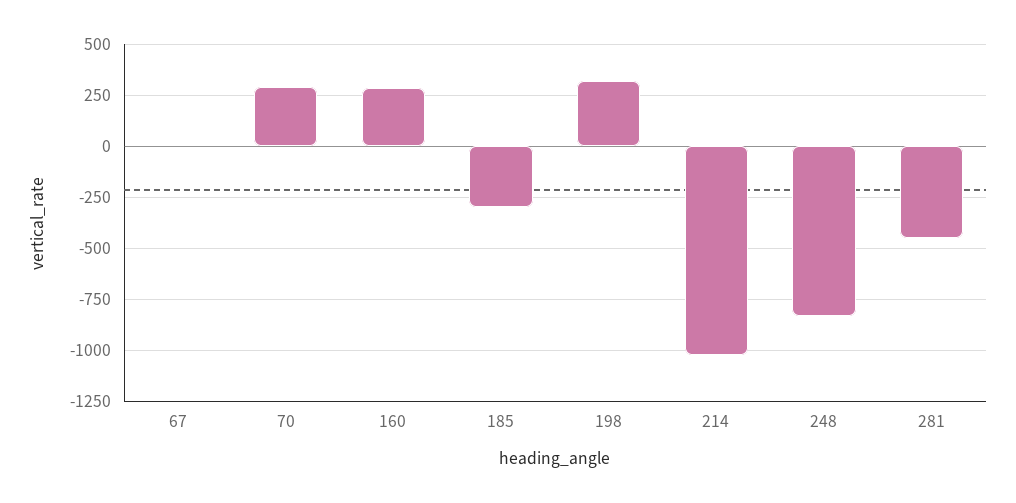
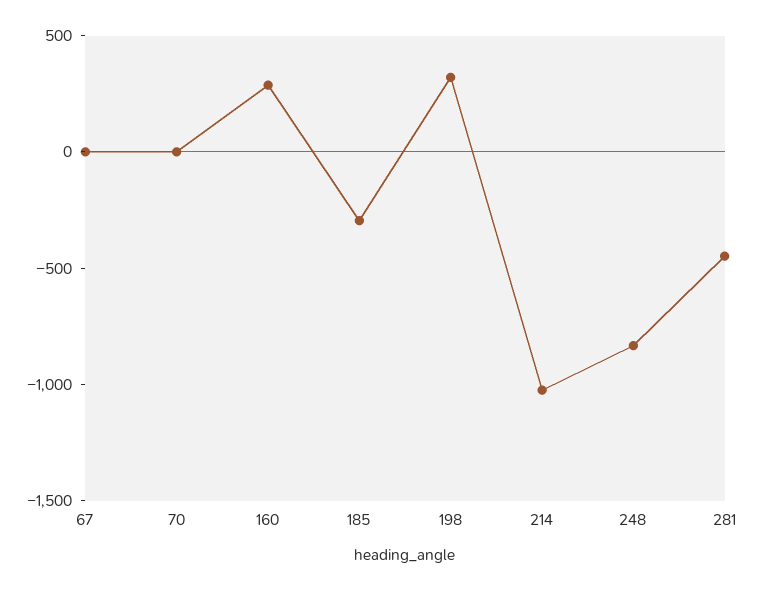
70: 300 -> 0

